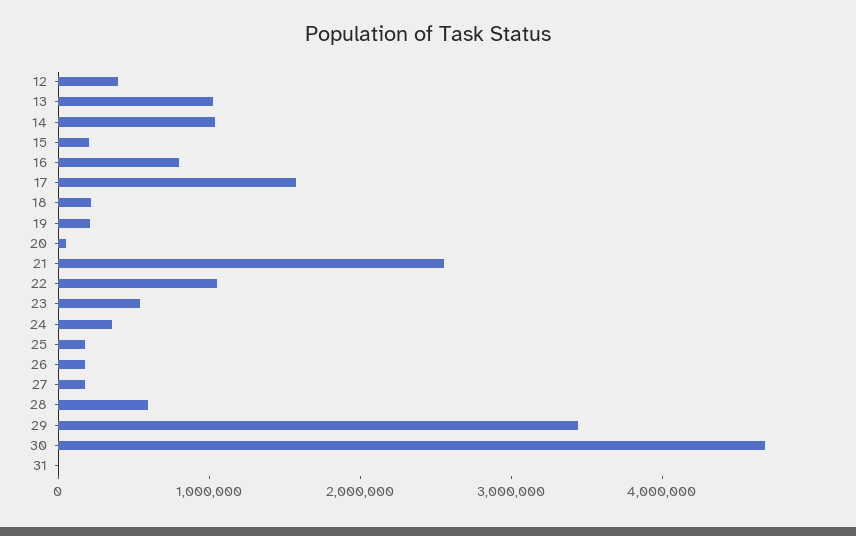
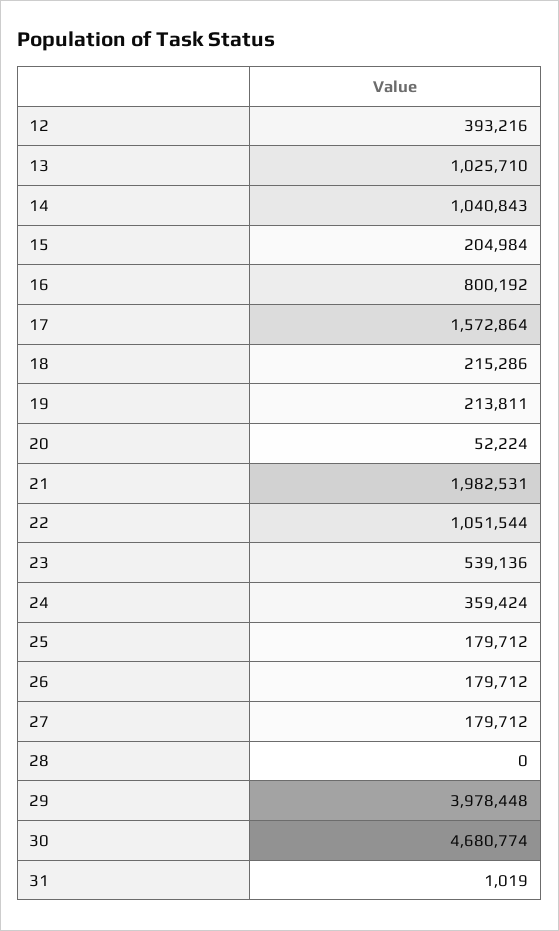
21: 2600000 -> 1982531
28: 600000 -> 0
29: 3400000 -> 3978448

